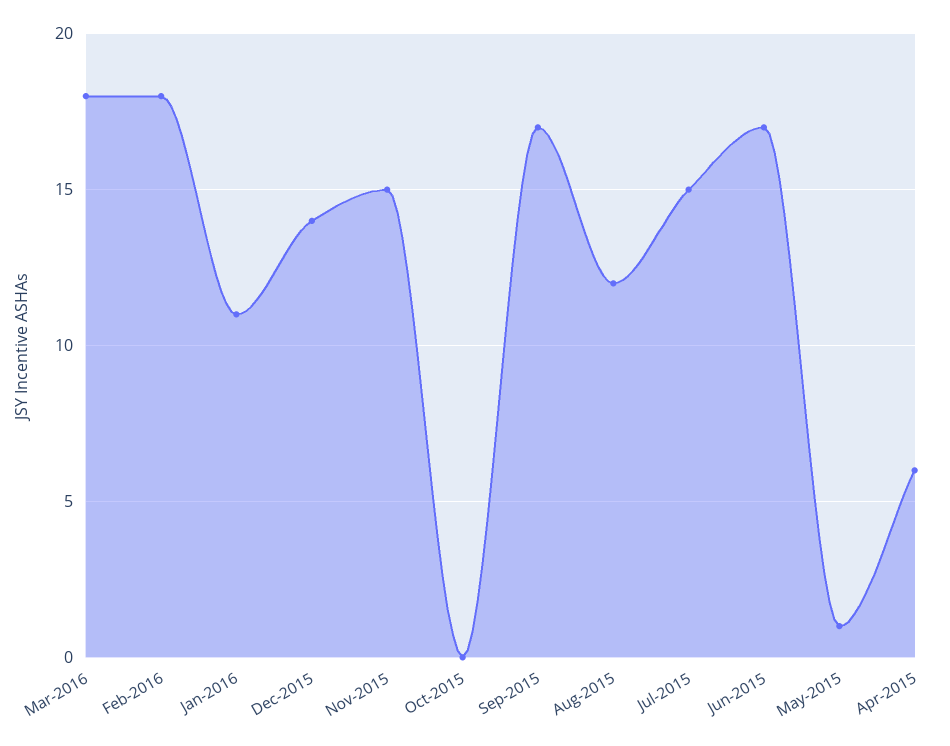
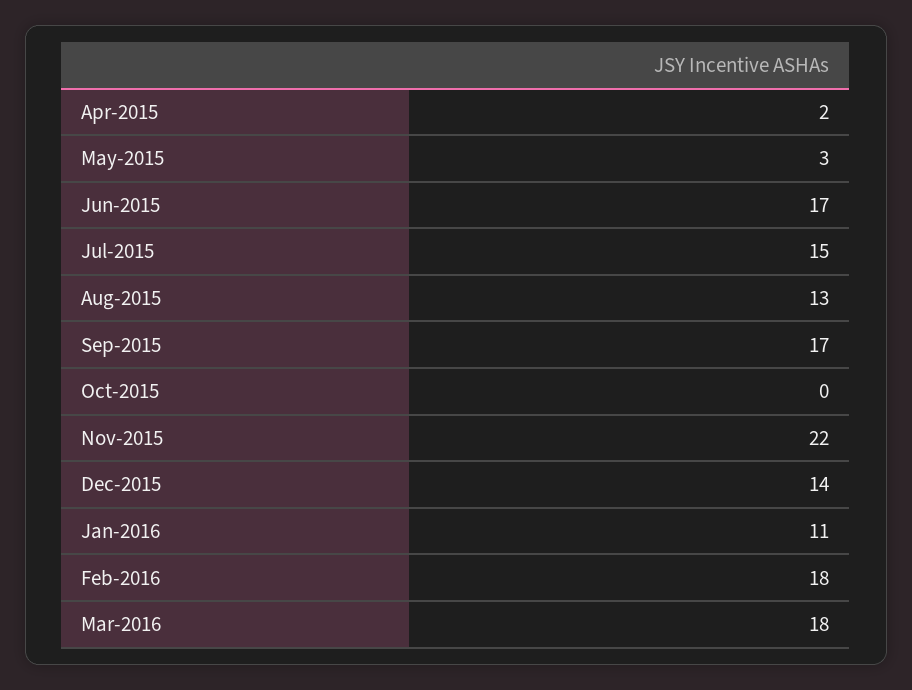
Nov-2015: 15 -> 22
Aug-2015: 12 -> 13
May-2015: 1 -> 3
Apr-2015: 6 -> 2

